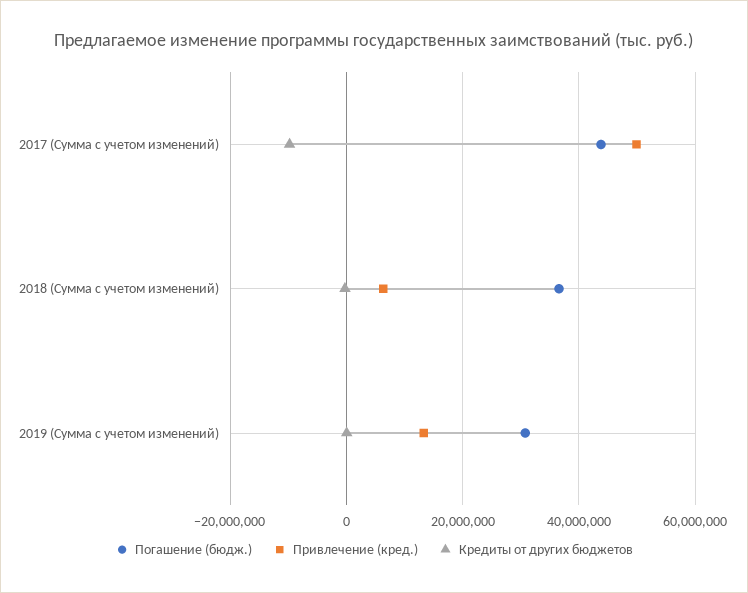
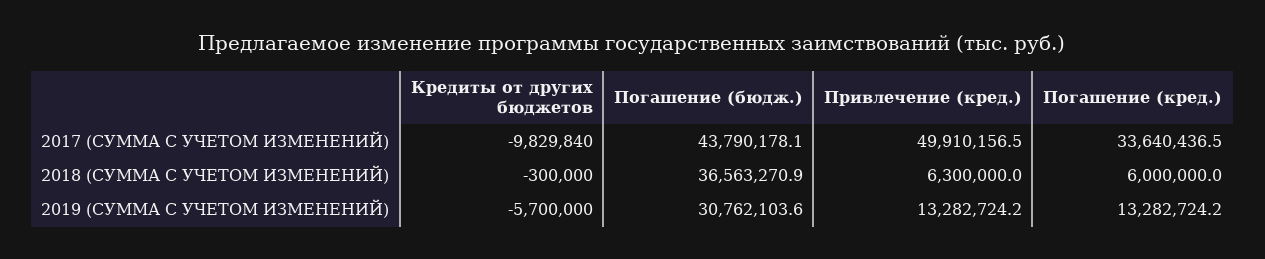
Кредиты от других бюджетов, 2019 (Сумма с учетом изменений): 0 -> -5700000
Погашение (кред.), 2017 (Сумма с учетом изменений): none -> 33640436.5
Погашение (кред.), 2018 (Сумма с учетом изменений): none -> 6000000
Погашение (кред.), 2019 (Сумма с учетом изменений): none -> 13282724.2

